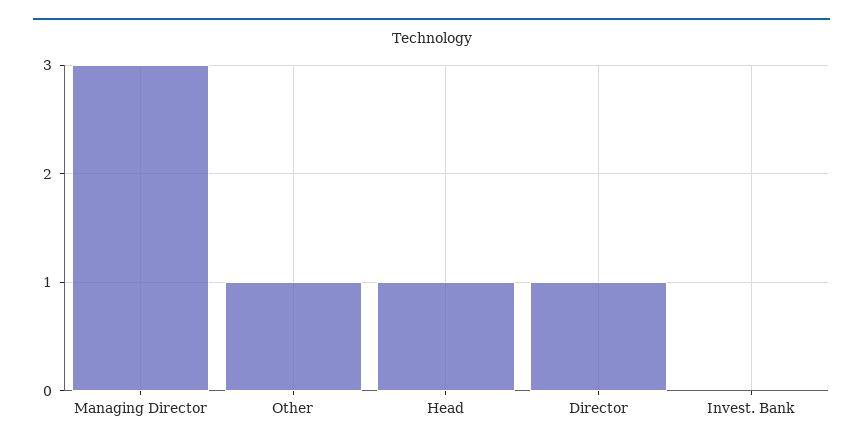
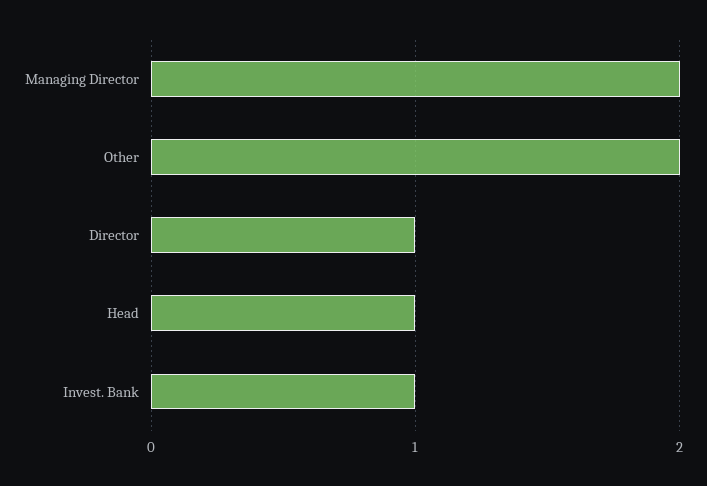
Managing Director: 3 -> 2
Other: 1 -> 2
Invest. Bank: 0 -> 1

